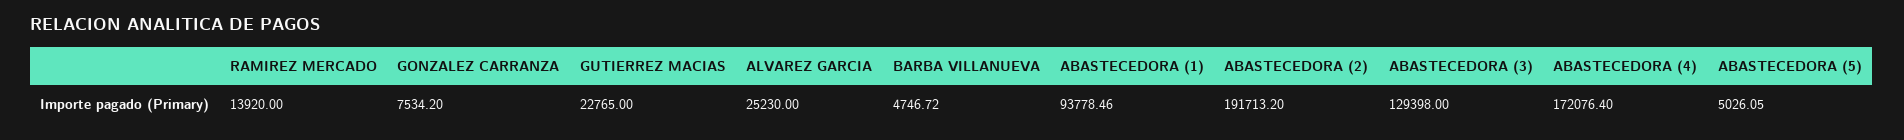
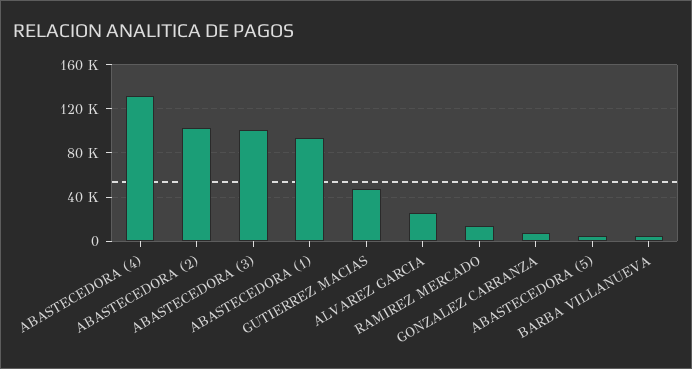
GUTIERREZ MACIAS: 22765 -> 50000
ABASTECEDORA (2): 191713.2 -> 100000
ABASTECEDORA (3): 129398 -> 100000
ABASTECEDORA (4): 172076.4 -> 130000

